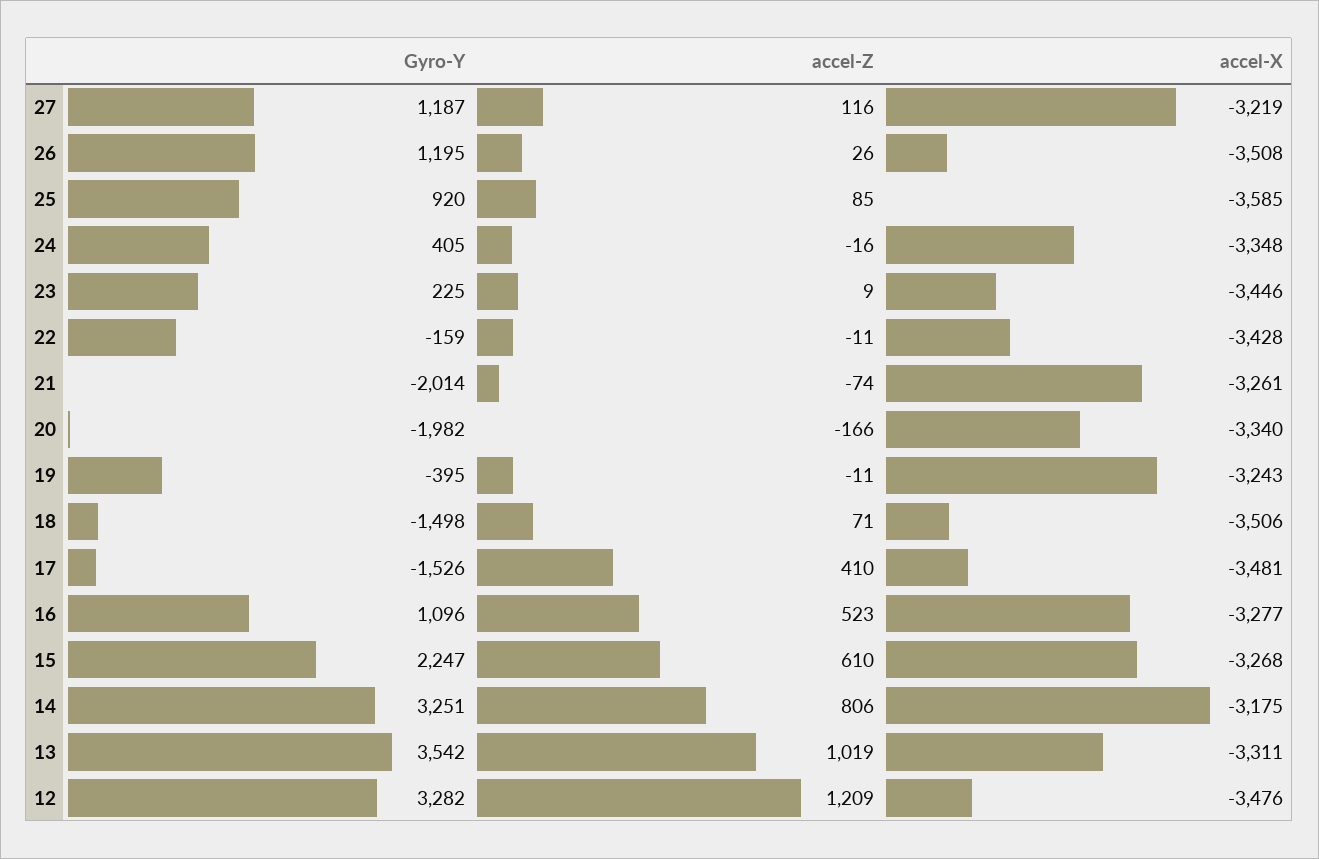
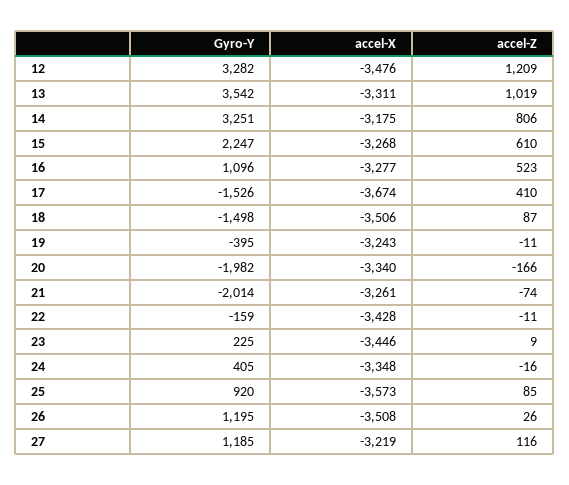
Gyro-Y, 27: 1187 -> 1185
accel-X, 25: -3585 -> -3573
accel-Z, 18: 71 -> 87
accel-X, 17: -3481 -> -3674

